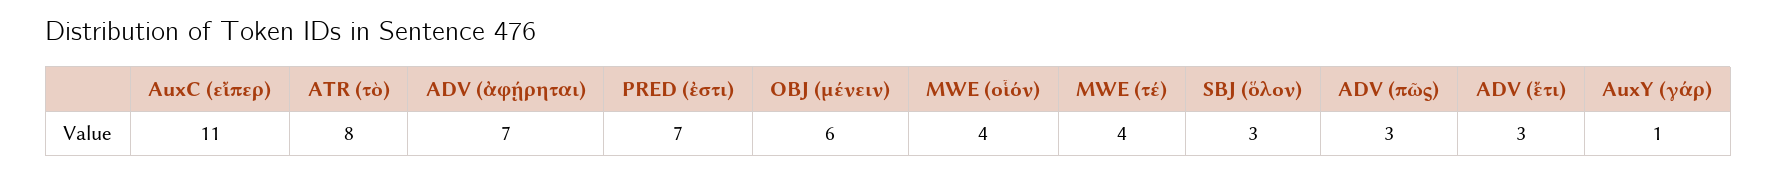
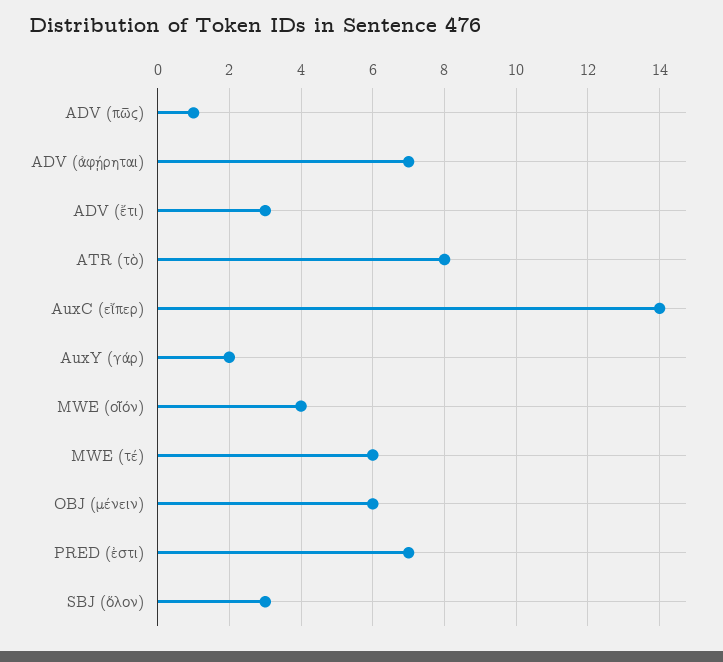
AuxC (εἴπερ): 11 -> 14
MWE (τέ): 4 -> 6
ADV (πῶς): 3 -> 1
AuxY (γάρ): 1 -> 2

